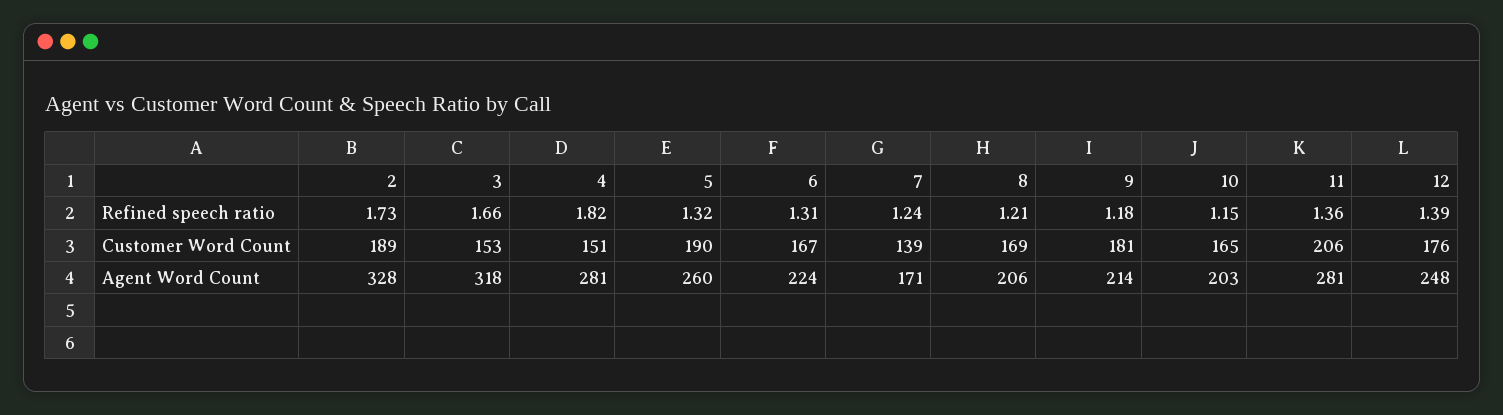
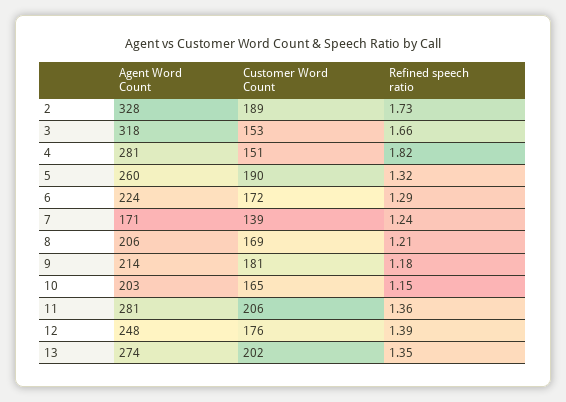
6, Refined speech ratio: 1.31 -> 1.29
6, Customer Word Count: 167 -> 172
13, Agent Word Count: none -> 274
13, Customer Word Count: none -> 202
13, Refined speech ratio: none -> 1.35

